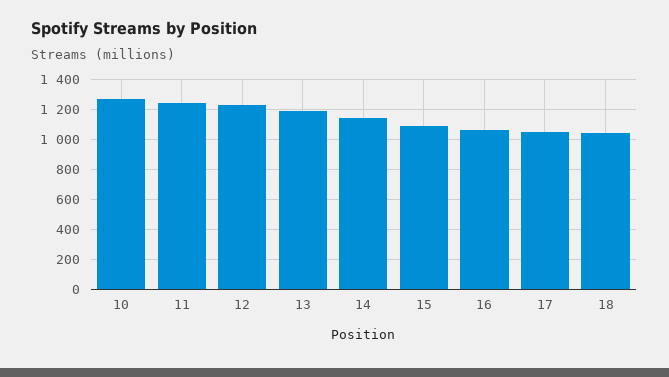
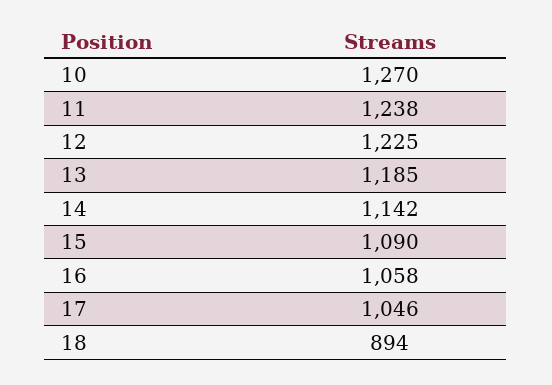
18: 1050 -> 894

